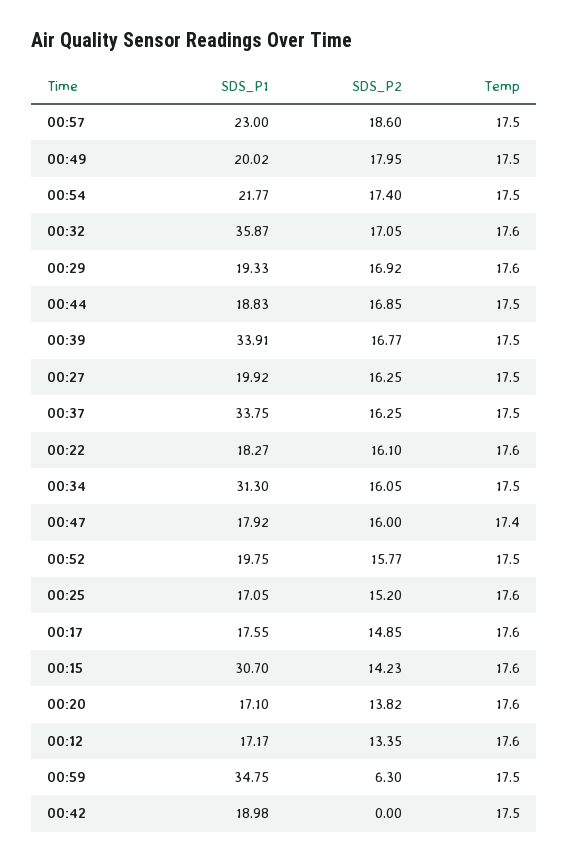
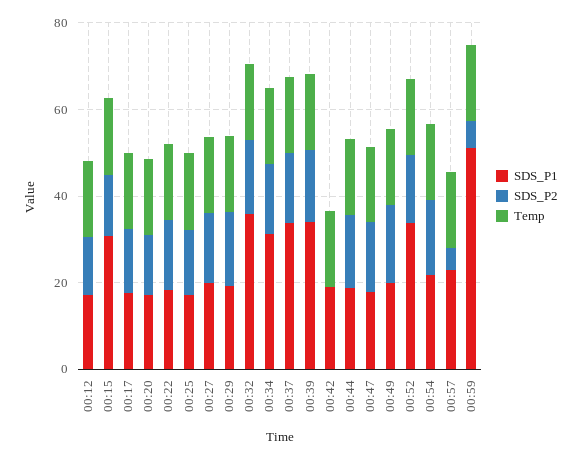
SDS_P2, 00:57: 18.6 -> 5
SDS_P1, 00:52: 19.75 -> 35
SDS_P1, 00:59: 34.75 -> 50

